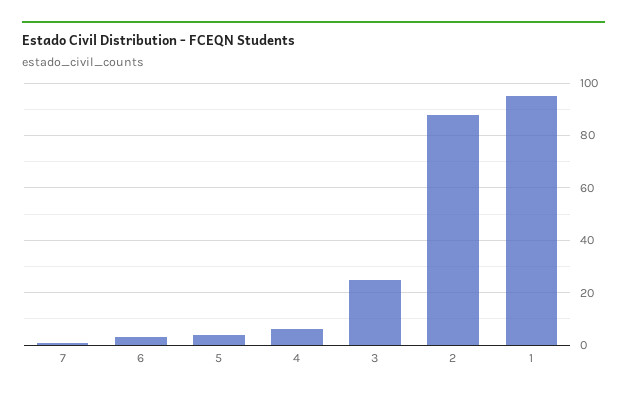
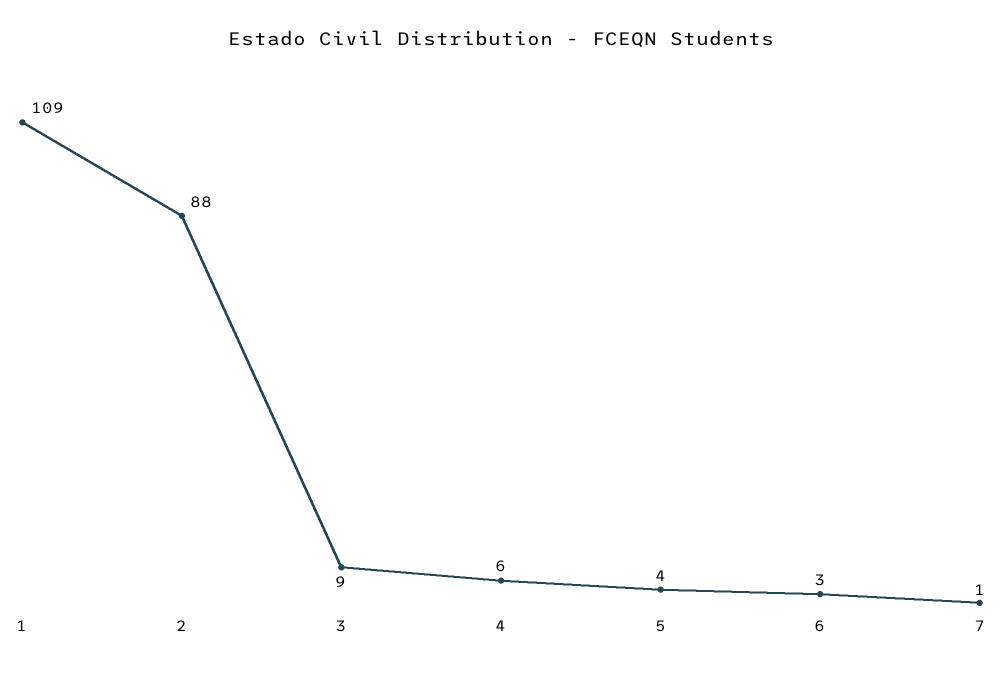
3: 25 -> 9
1: 95 -> 109

